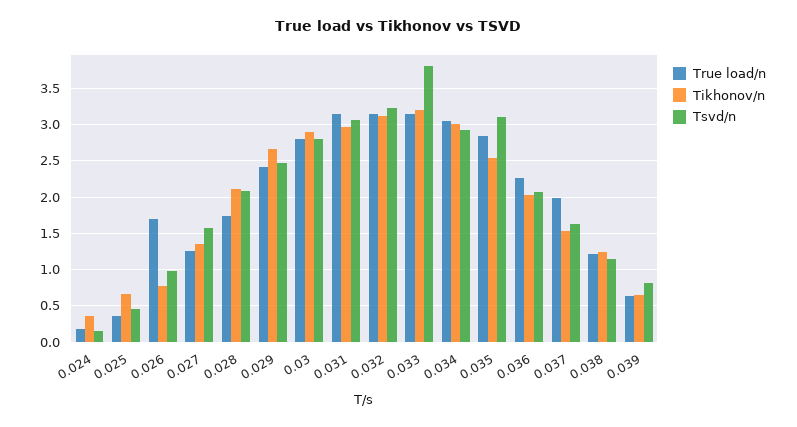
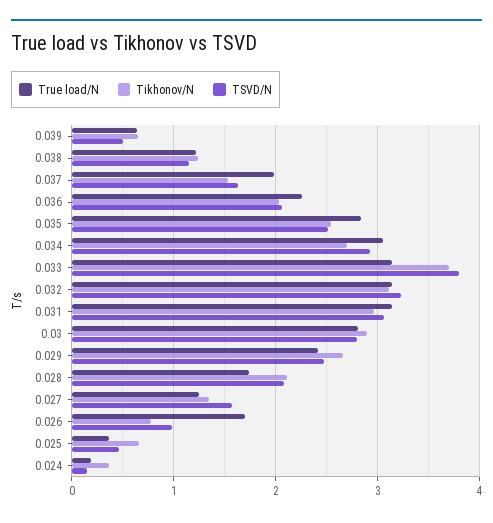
Tikhonov/n, 0.033: 3.2 -> 3.7
Tikhonov/n, 0.034: 3 -> 2.7
Tsvd/n, 0.035: 3.1 -> 2.5
Tsvd/n, 0.039: 0.8 -> 0.5

